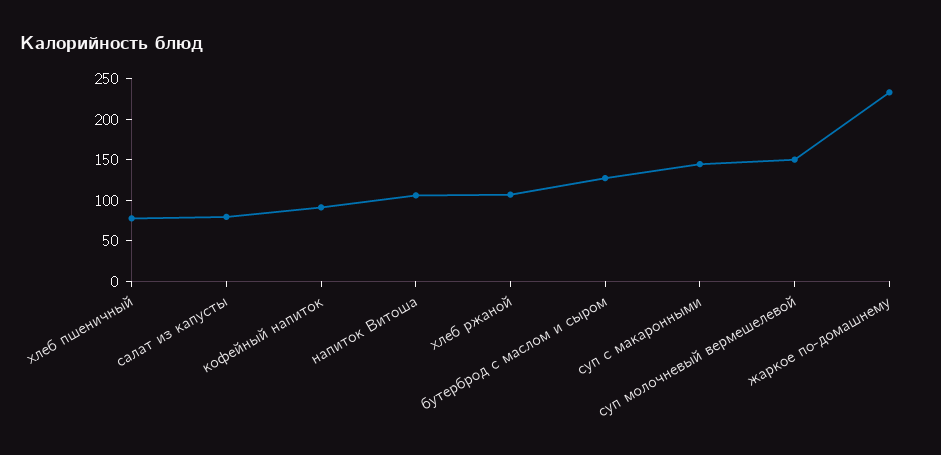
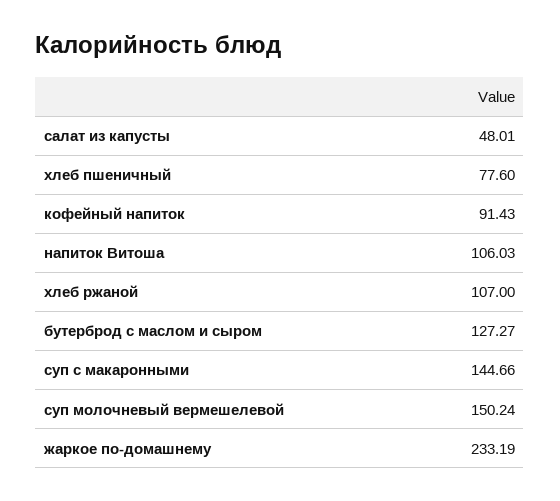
салат из капусты: 80 -> 48.01

